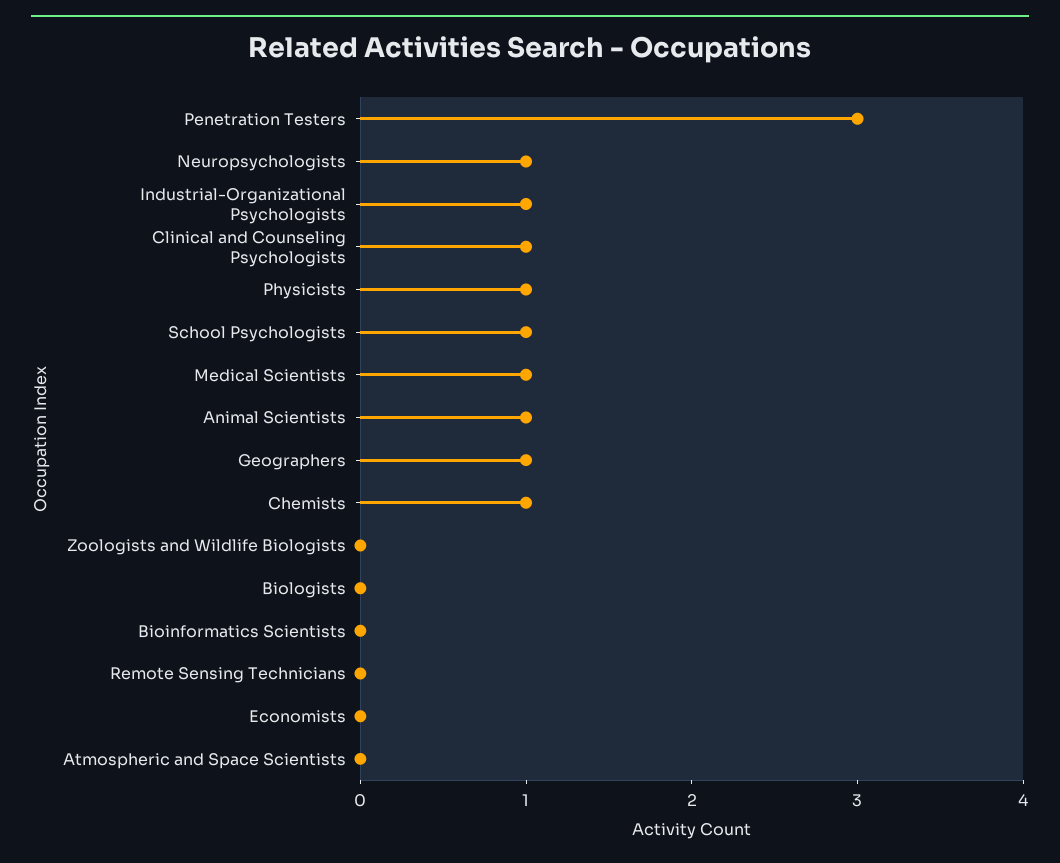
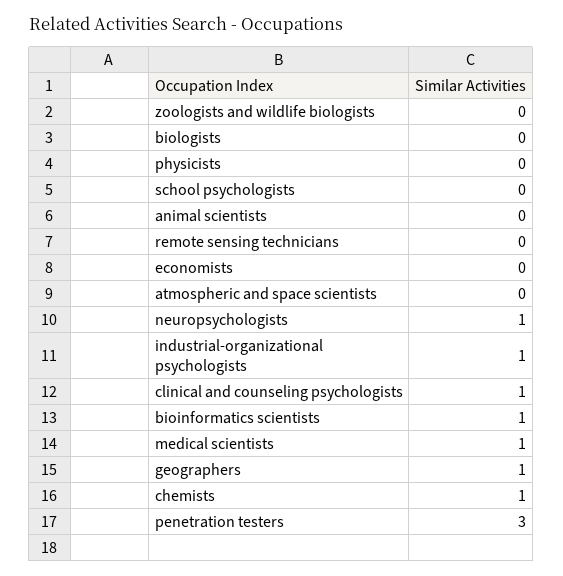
Physicists: 1 -> 0
School Psychologists: 1 -> 0
Animal Scientists: 1 -> 0
Bioinformatics Scientists: 0 -> 1

